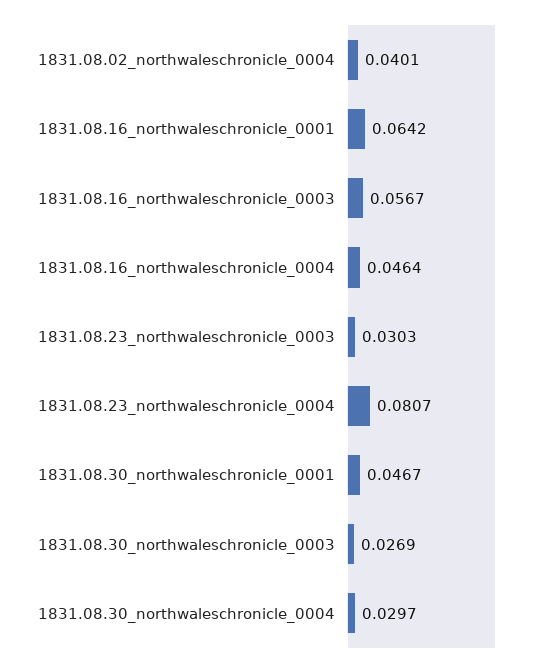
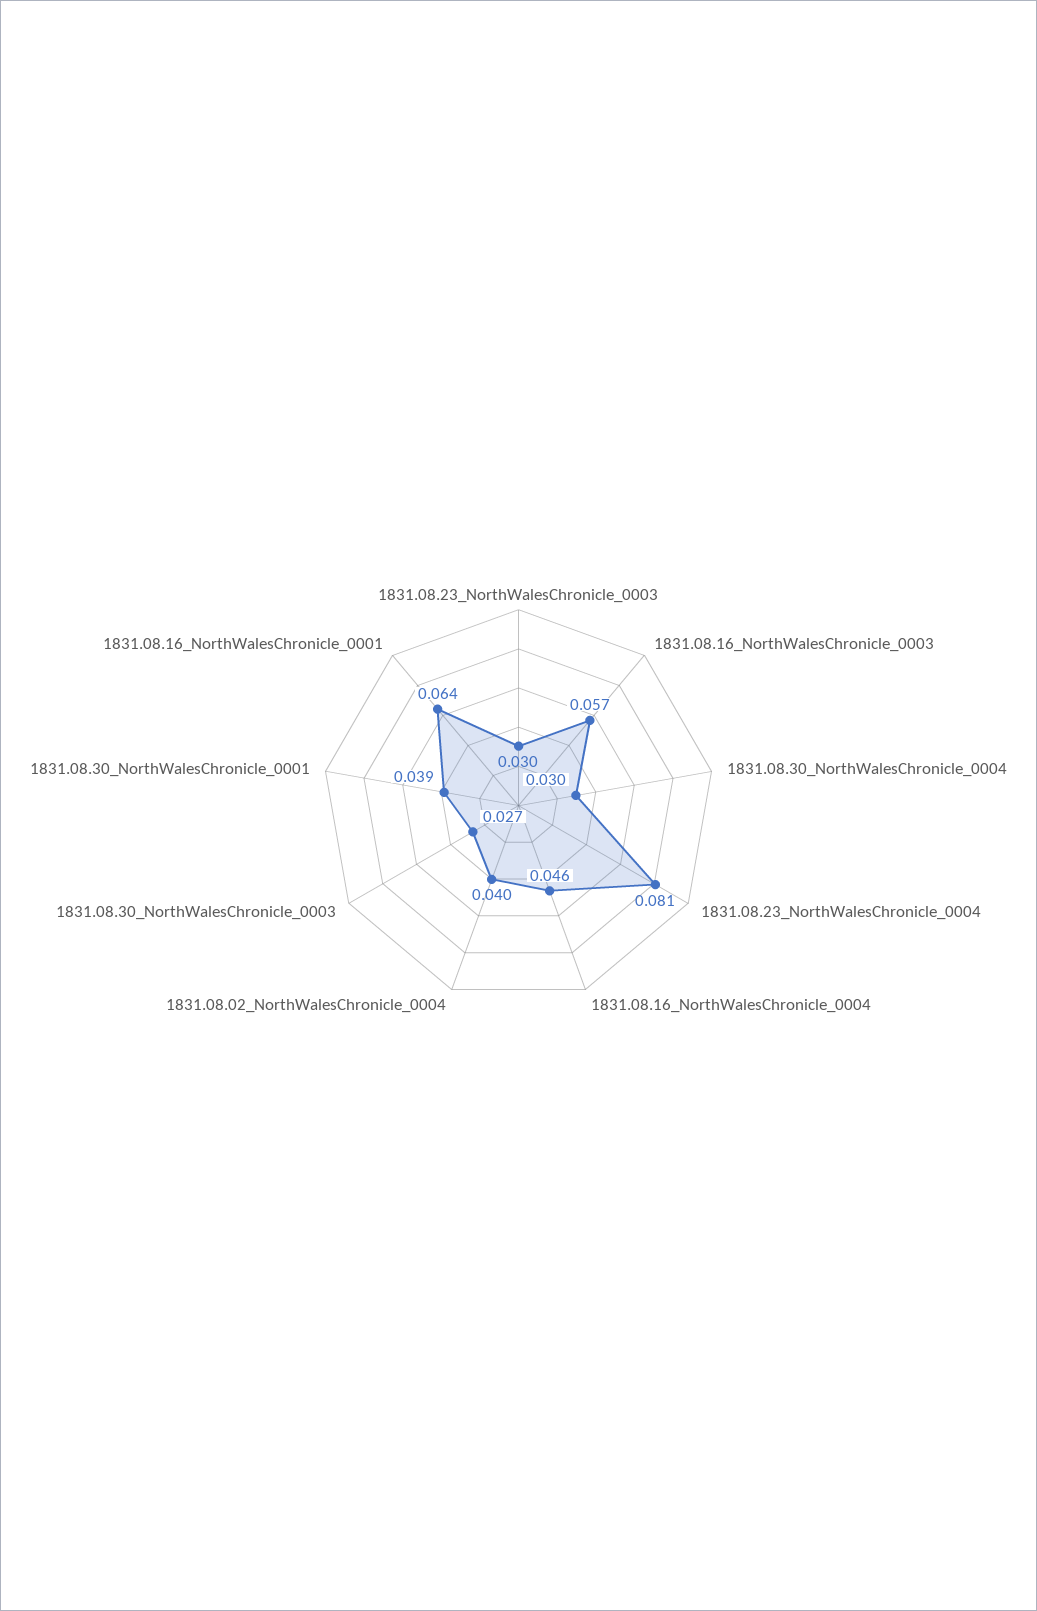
1831.08.30_northwaleschronicle_0001: 0.0467 -> 0.039

